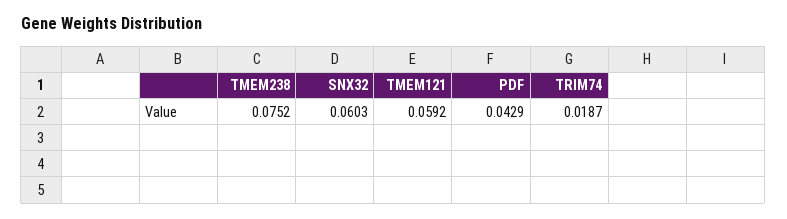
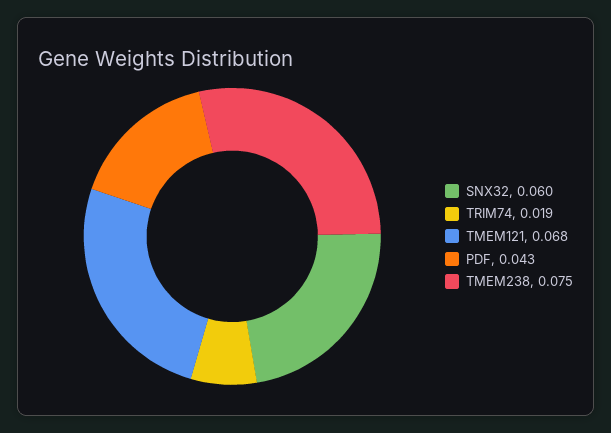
TMEM121: 0.0592 -> 0.068

